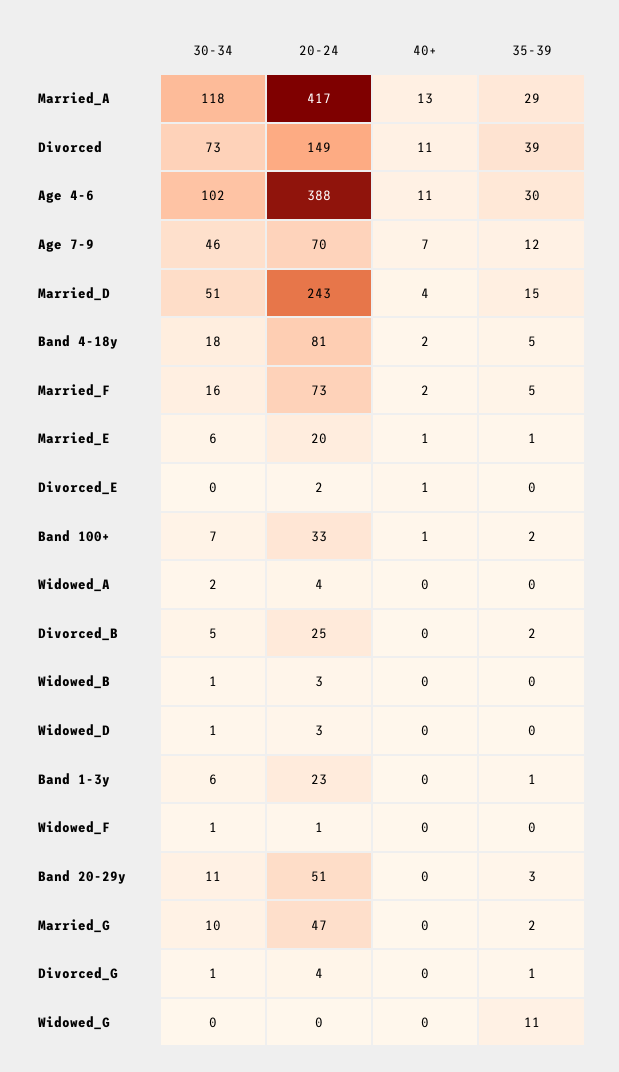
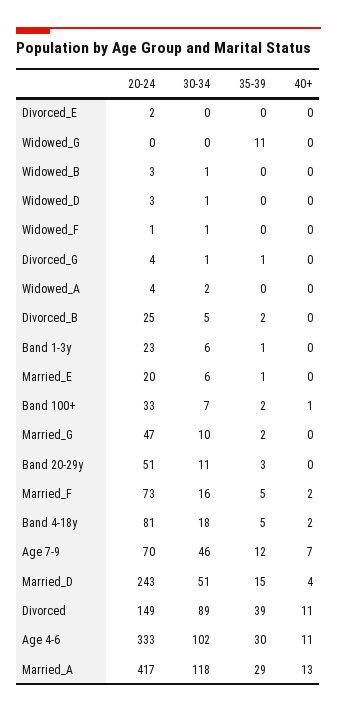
30-34, Divorced: 73 -> 89
20-24, Age 4-6: 388 -> 333
40+, Married_E: 1 -> 0
40+, Divorced_E: 1 -> 0

